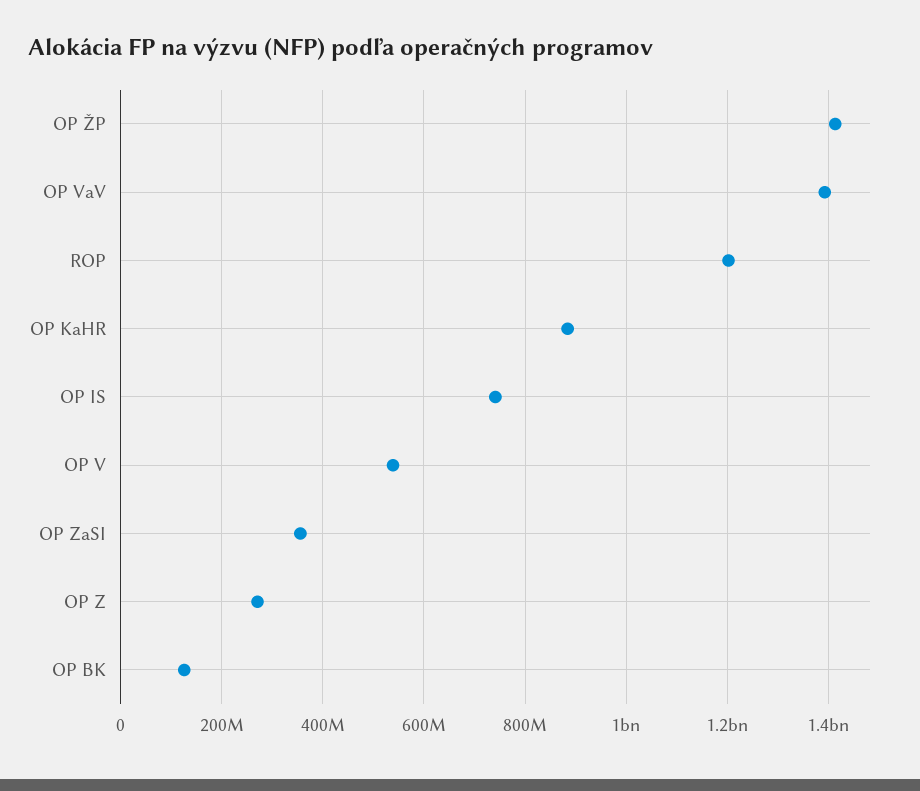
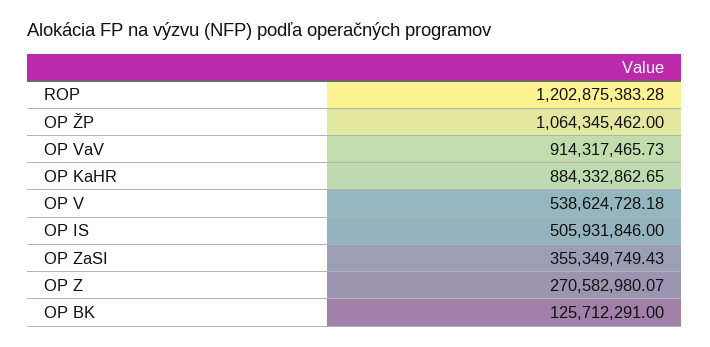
OP ŽP: 1420000000 -> 1064345462
OP VaV: 1400000000 -> 914317465.73
OP IS: 740000000 -> 505931846

